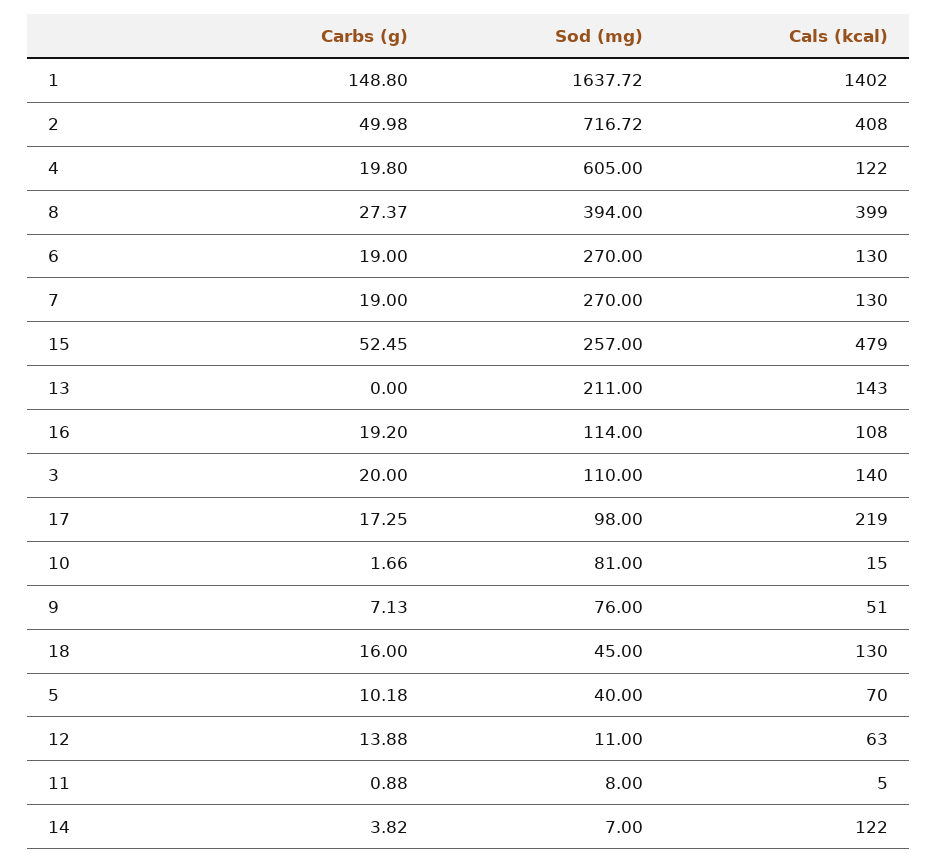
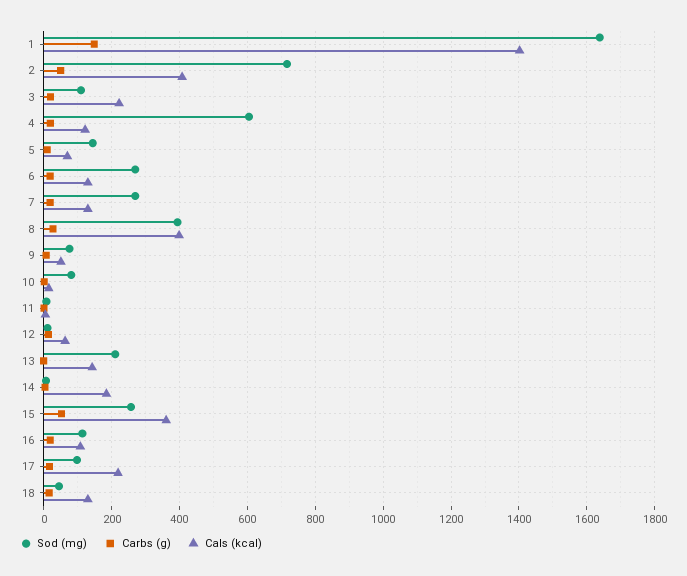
Cals (kcal), 15: 479 -> 360
Cals (kcal), 3: 140 -> 220
Sod (mg), 5: 40 -> 140
Cals (kcal), 14: 122 -> 180

